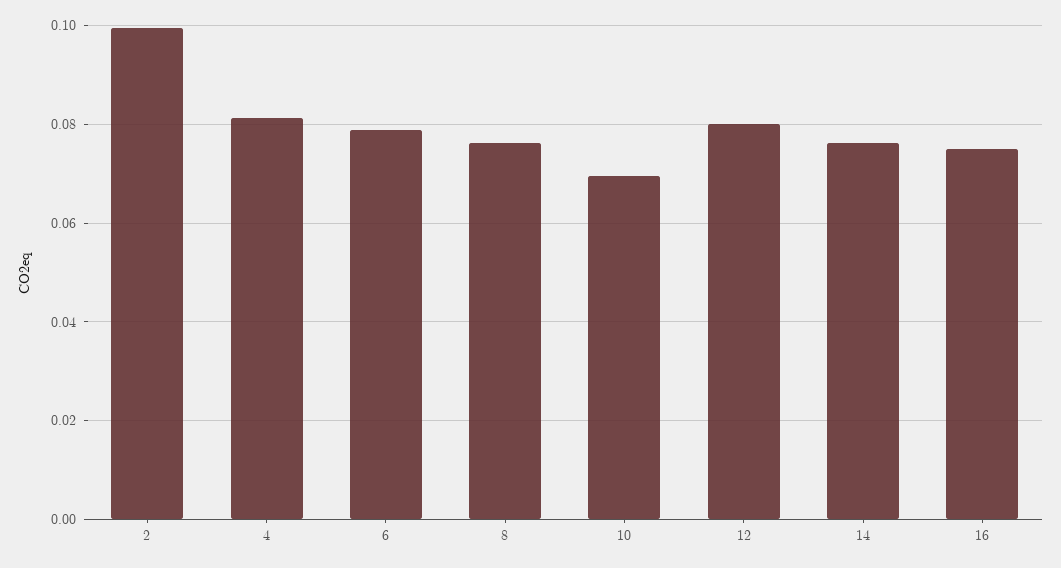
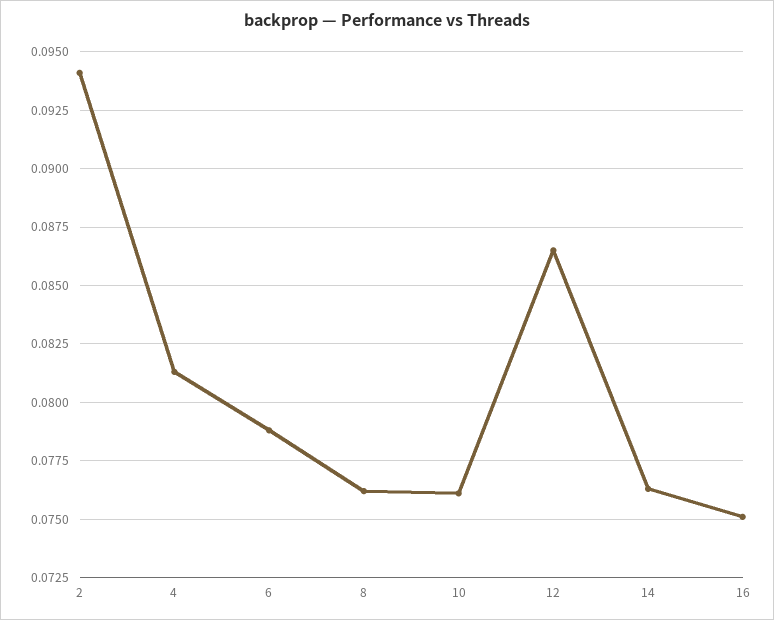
2: 0.1 -> 0.094
10: 0.07 -> 0.076
12: 0.08 -> 0.0865

